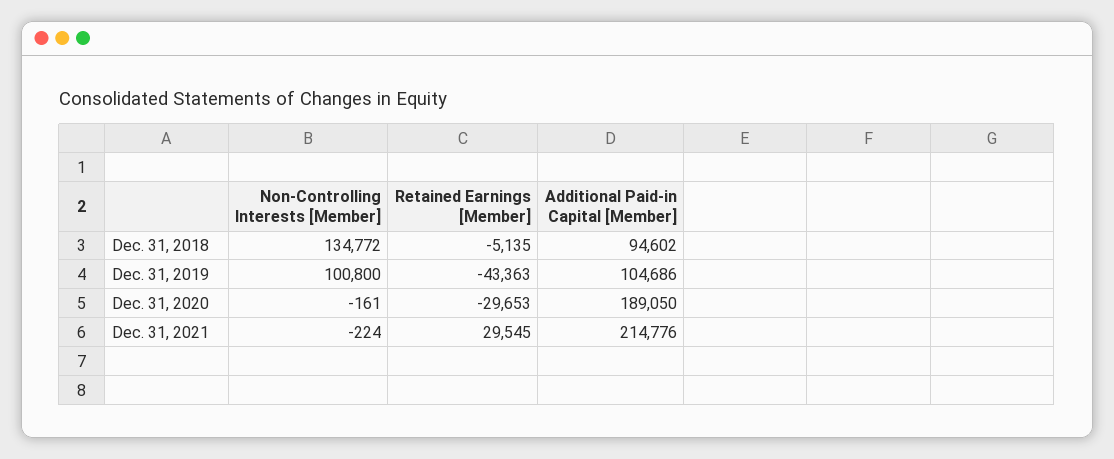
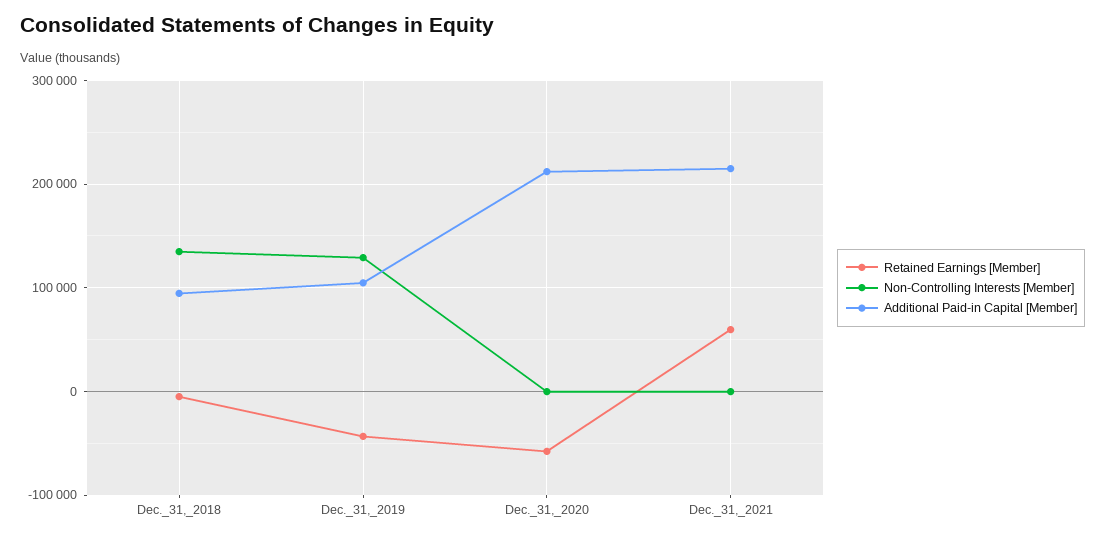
Non-Controlling Interests [Member], Dec. 31, 2019: 100800 -> 130000
Retained Earnings [Member], Dec. 31, 2020: -29653 -> -60000
Additional Paid-in Capital [Member], Dec. 31, 2020: 189050 -> 210000
Retained Earnings [Member], Dec. 31, 2021: 29545 -> 60000

